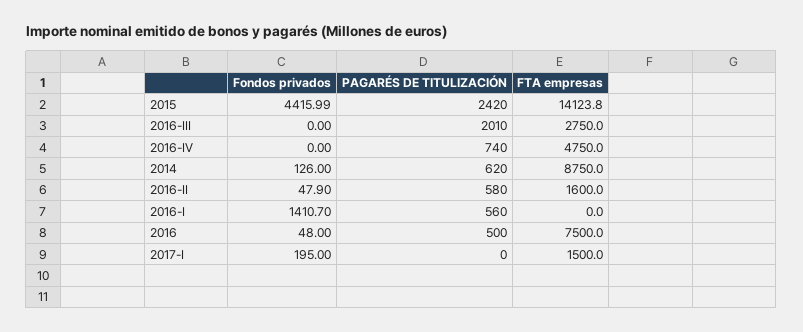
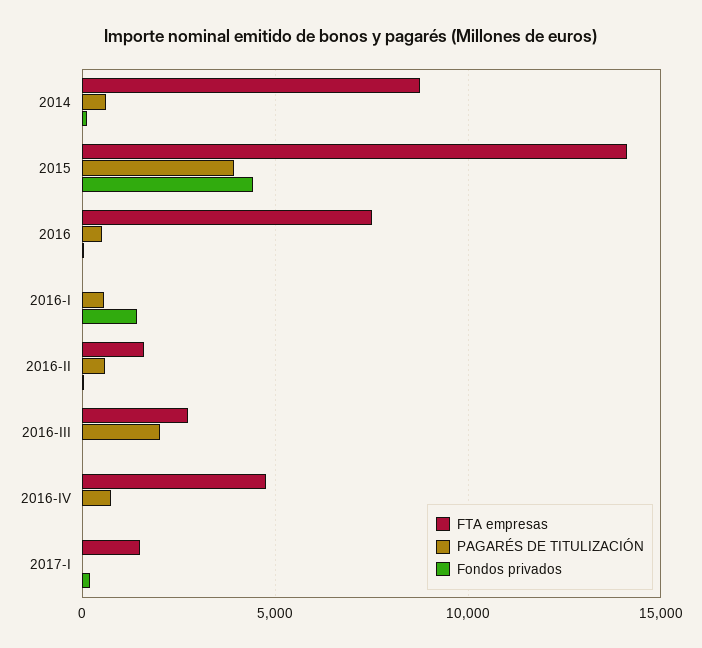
PAGARÉS DE TITULIZACIÓN, 2015: 2420 -> 4000

